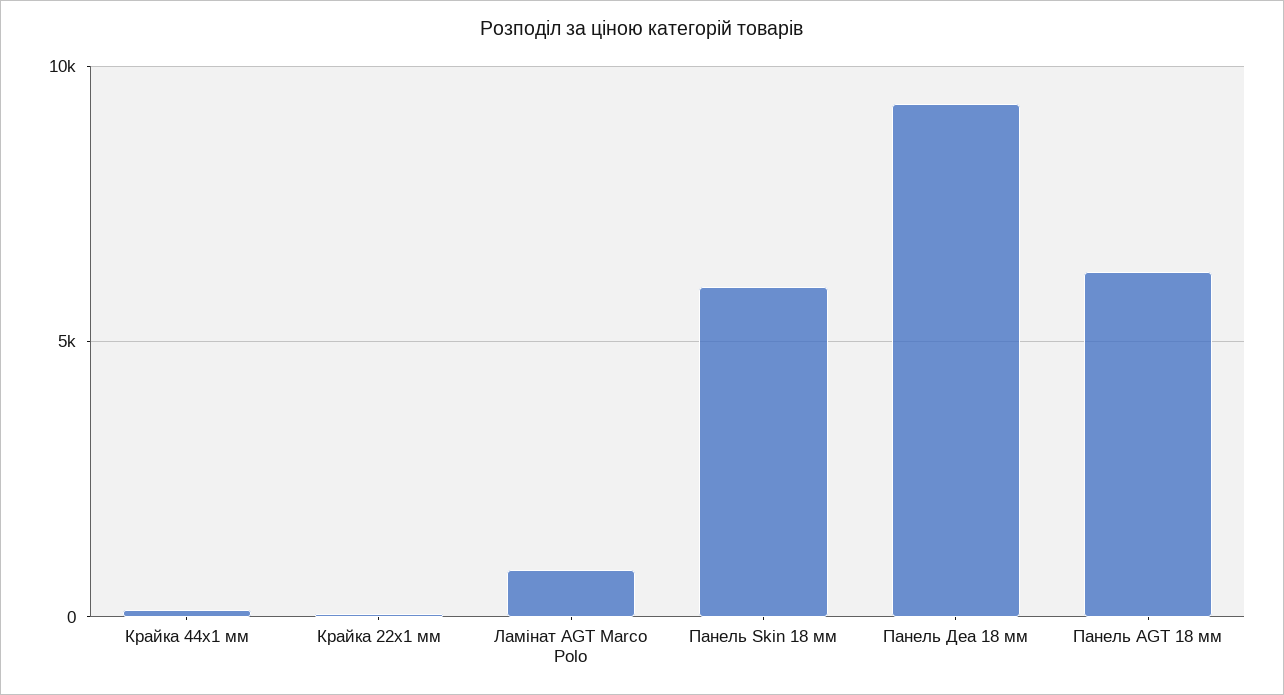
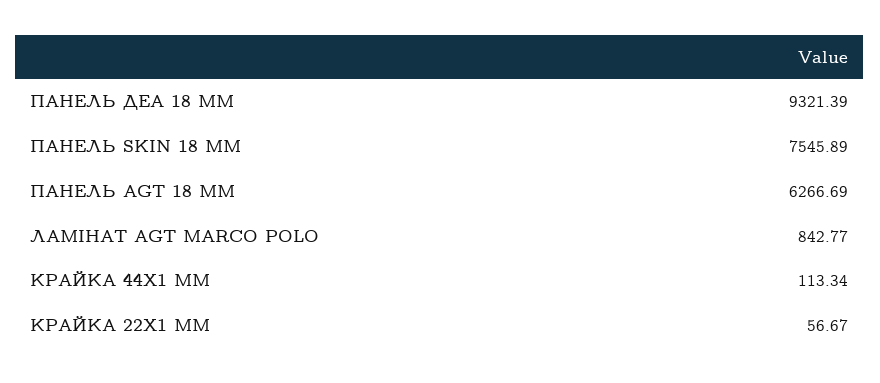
Панель Skin 18 мм: 6000 -> 7545.89

